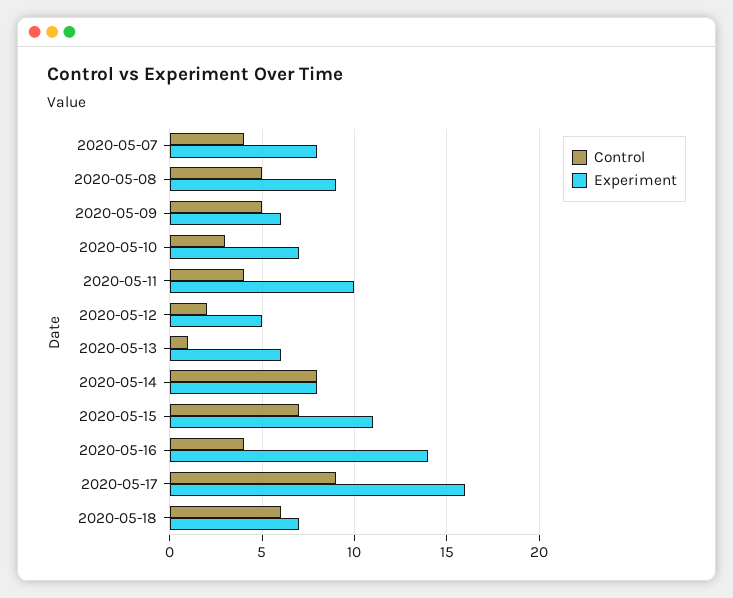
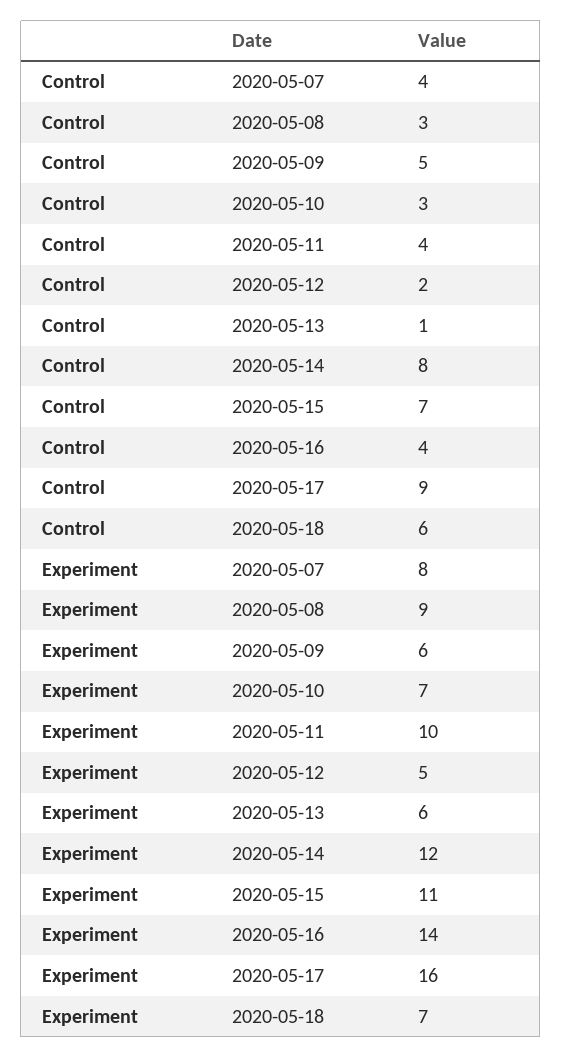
Control, 2020-05-08: 5 -> 3
Experiment, 2020-05-14: 8 -> 12

